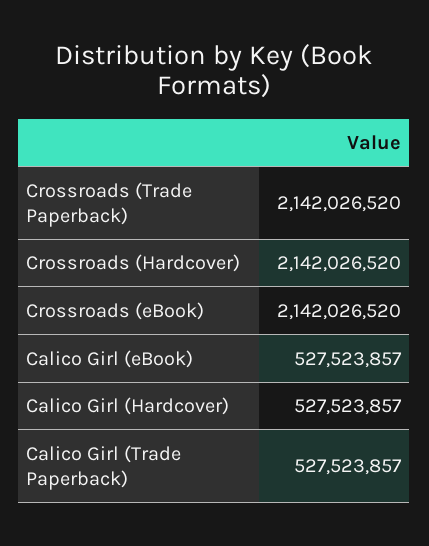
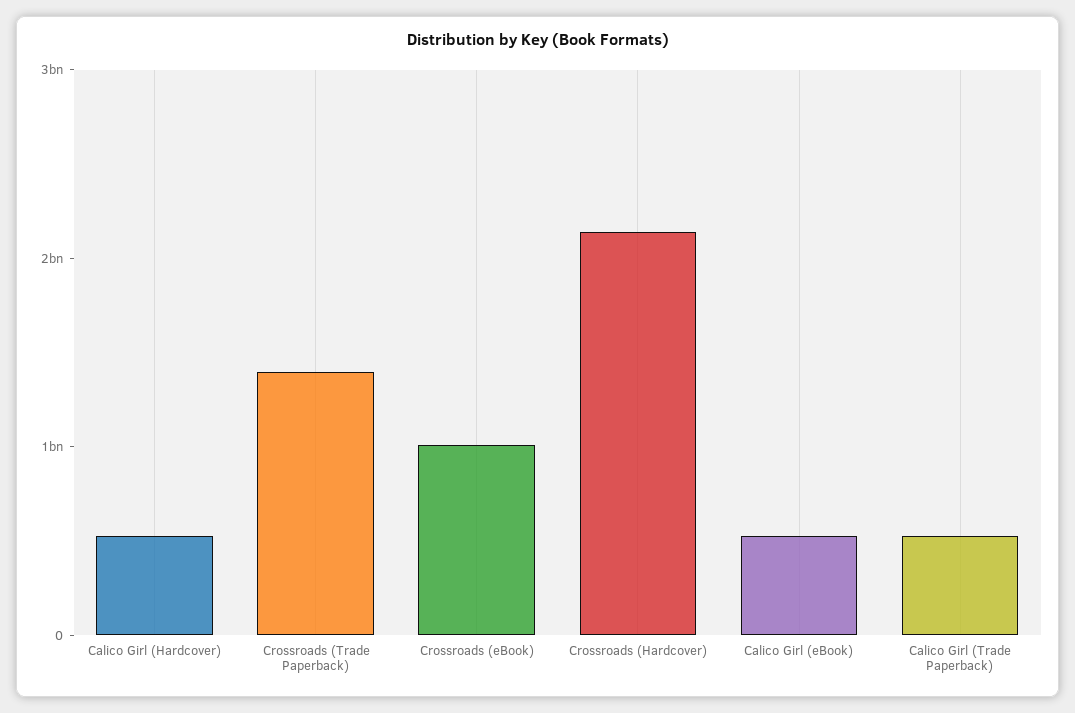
Crossroads (Trade Paperback): 2142026520 -> 1400000000
Crossroads (eBook): 2142026520 -> 1000000000

